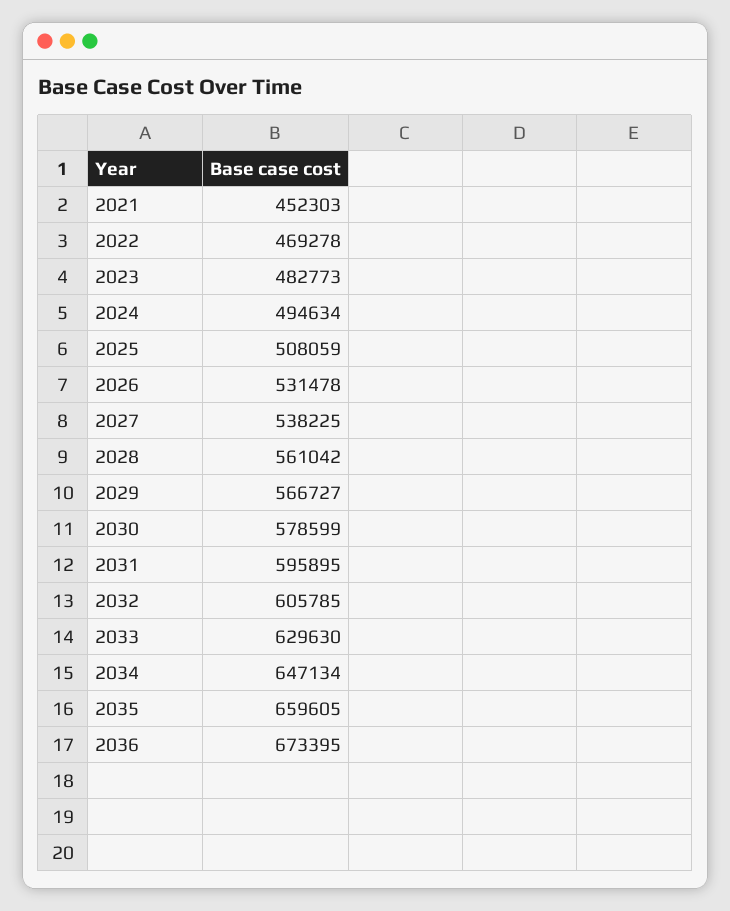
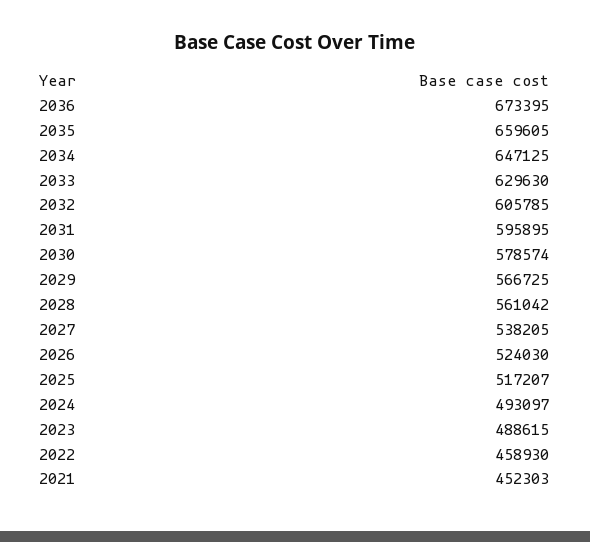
2022: 469278 -> 458930
2023: 482773 -> 488615
2024: 494634 -> 493097
2025: 508059 -> 517207
2026: 531478 -> 524030
2027: 538225 -> 538205
2029: 566727 -> 566725
2030: 578599 -> 578574
2034: 647134 -> 647125

